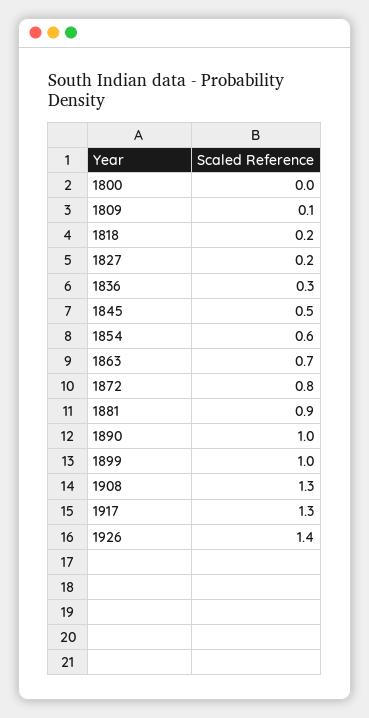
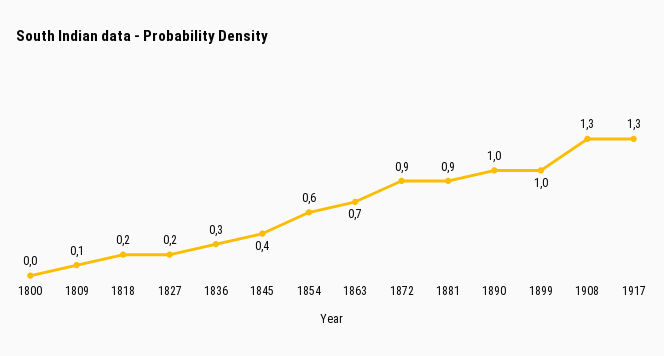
1845: 0.5 -> 0.4
1872: 0.8 -> 0.9
1926: 1.4 -> none

